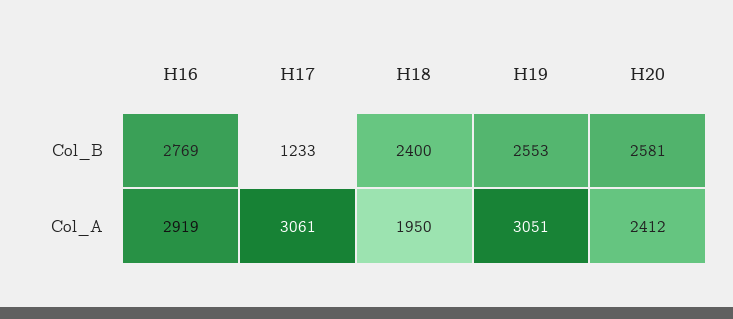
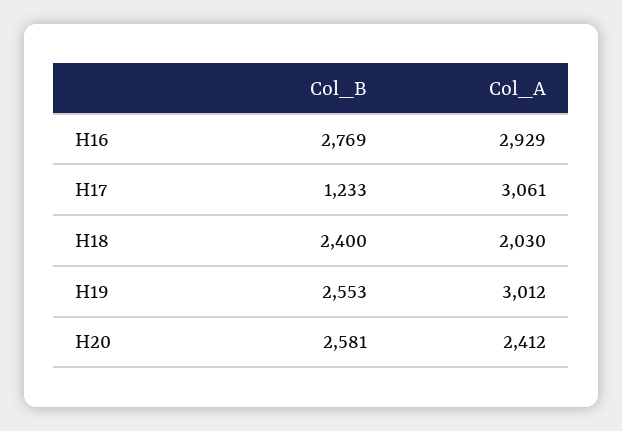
H16, Col_A: 2919 -> 2929
H18, Col_A: 1950 -> 2030
H19, Col_A: 3051 -> 3012

